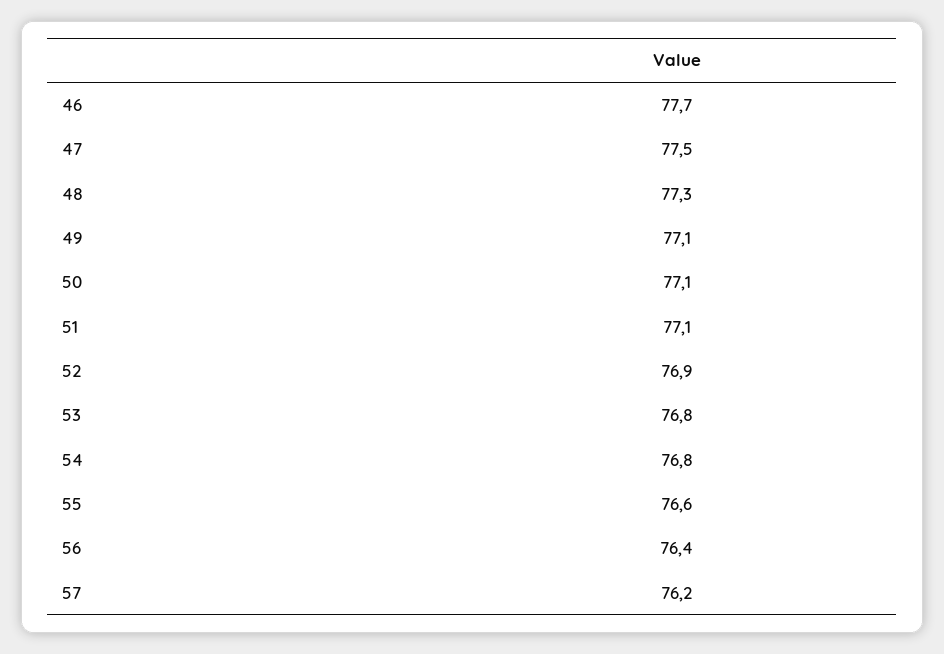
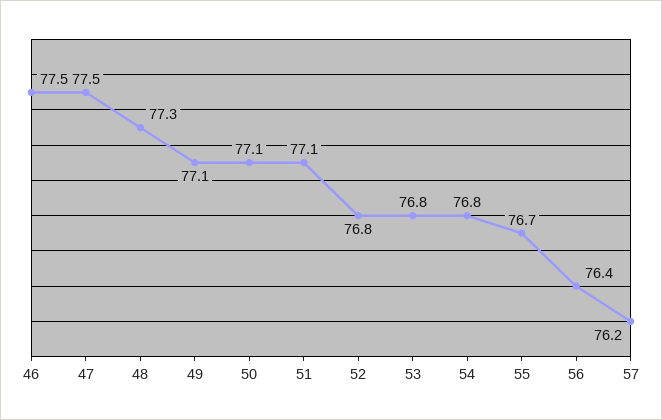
46: 77.7 -> 77.5
52: 76.9 -> 76.8
55: 76.6 -> 76.7

